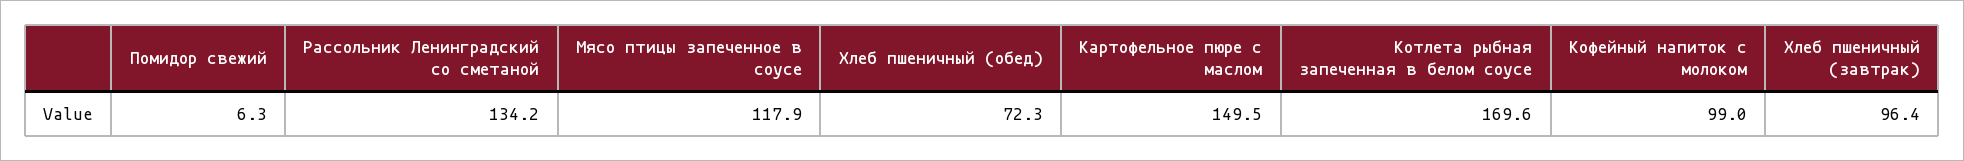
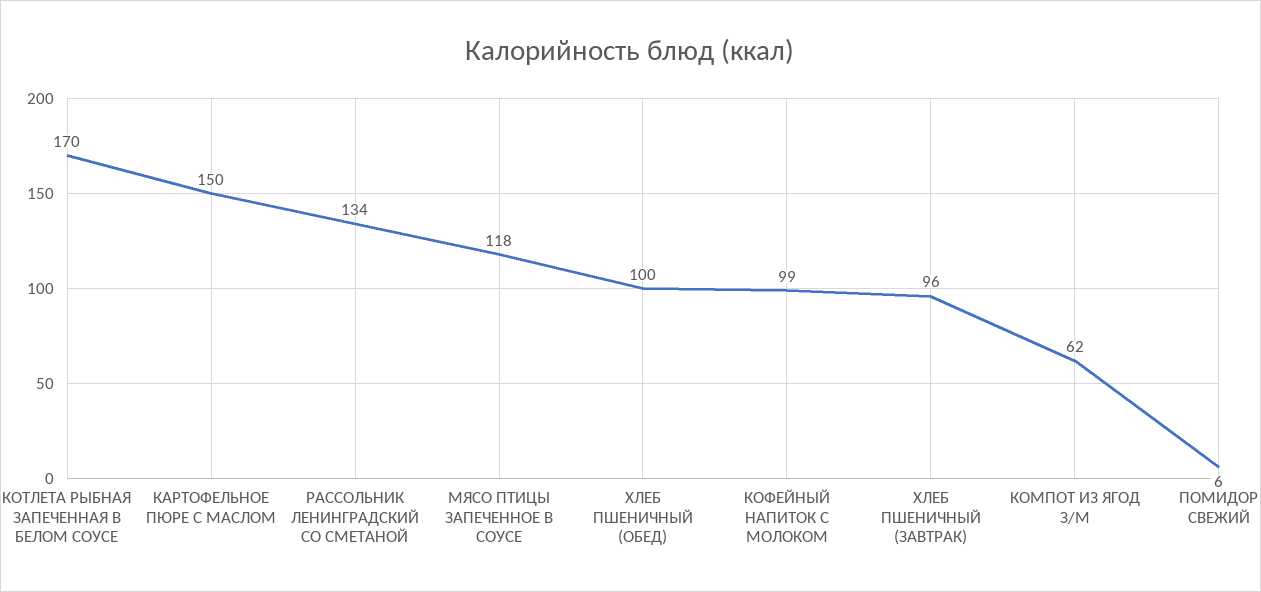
Хлеб пшеничный (обед): 72.3 -> 100
КОМПОТ ИЗ ЯГОД З/М: none -> 62

